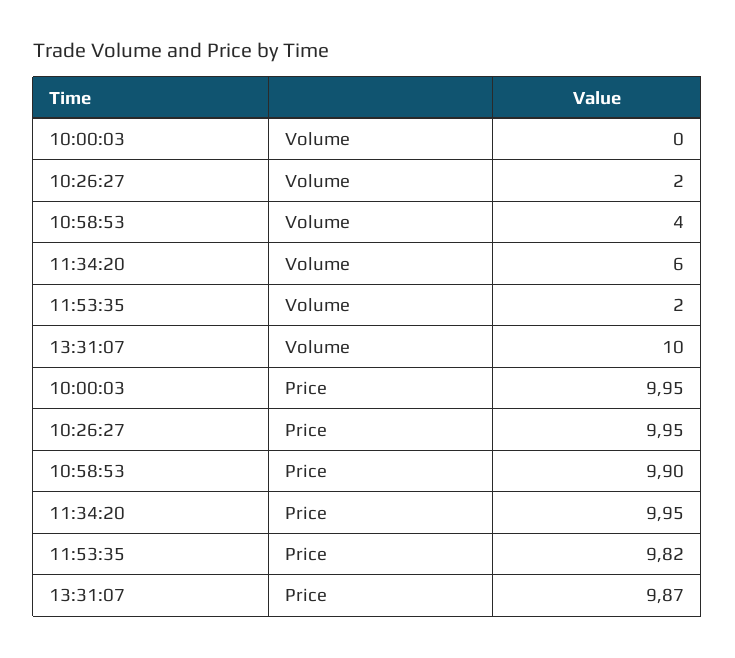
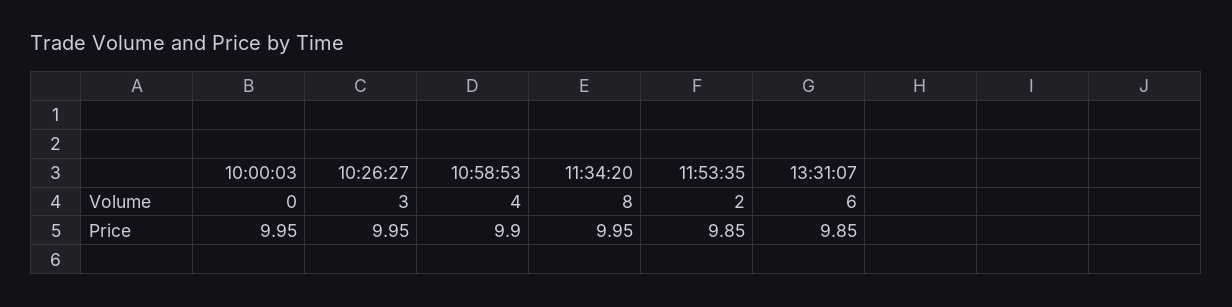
10:26:27, Volume: 2 -> 3
11:34:20, Volume: 6 -> 8
13:31:07, Volume: 10 -> 6
11:53:35, Price: 9.82 -> 9.85
13:31:07, Price: 9.87 -> 9.85

